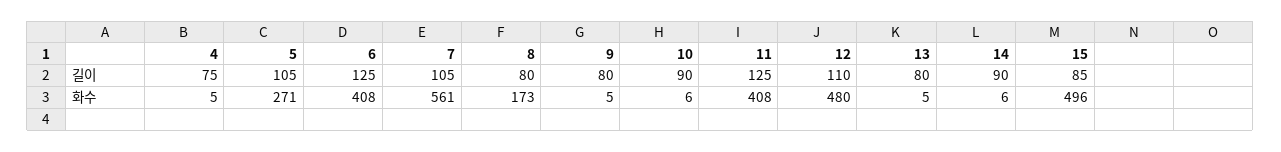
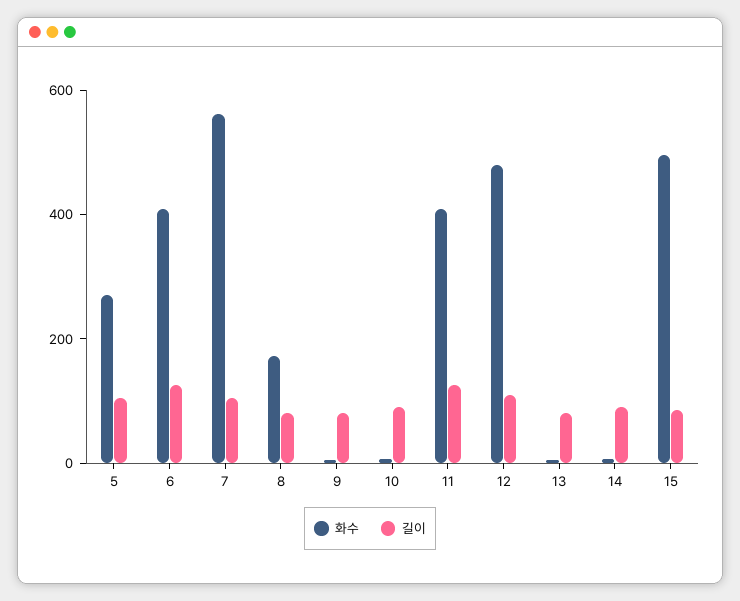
길이, 4: 75 -> none
화수, 4: 5 -> none

